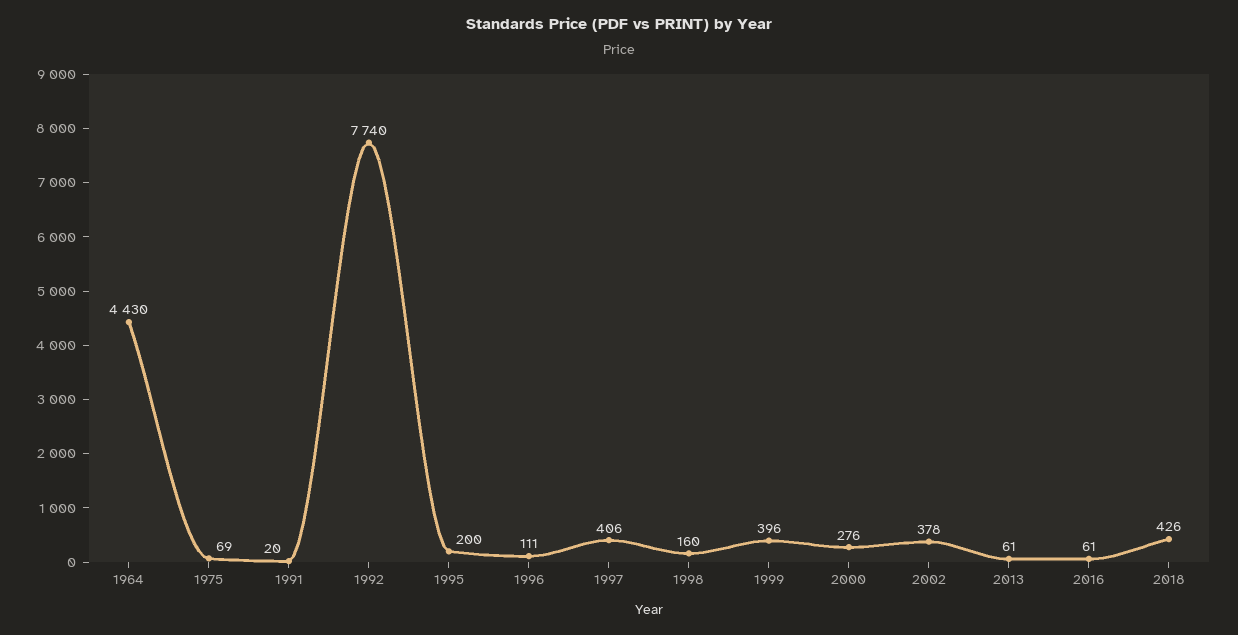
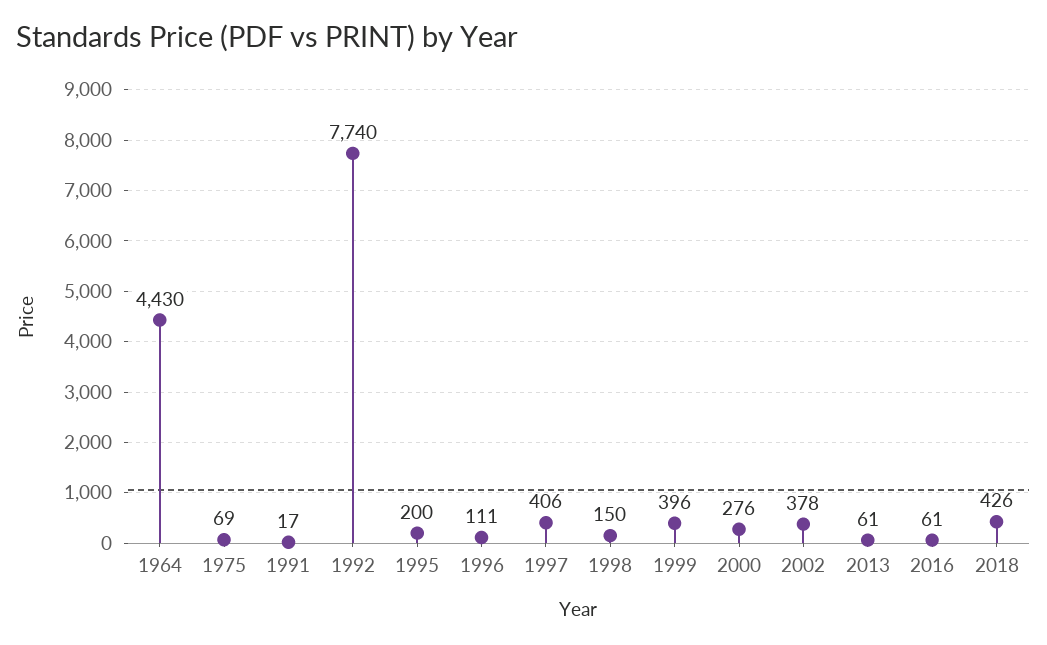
1991: 20 -> 17
1998: 160 -> 150

